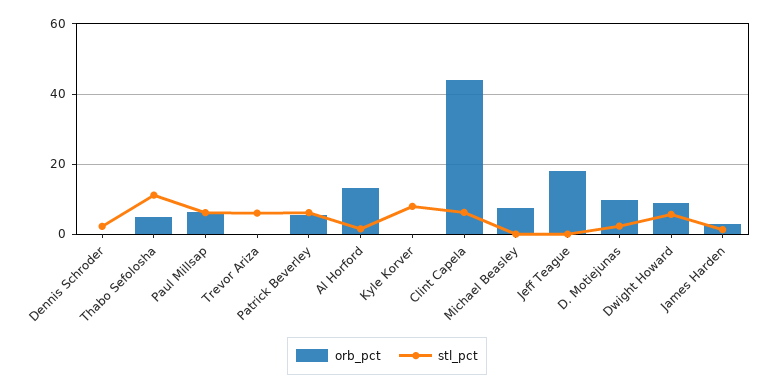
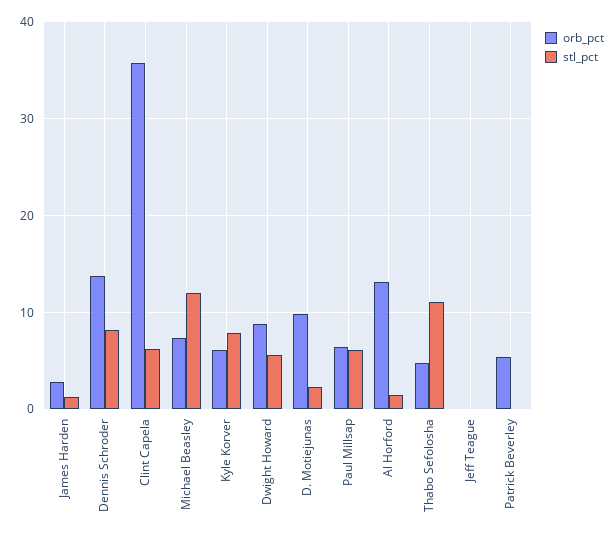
orb_pct, Dennis Schroder: 0 -> 14
stl_pct, Dennis Schroder: 2 -> 8
orb_pct, Trevor Ariza: 0 -> none
stl_pct, Trevor Ariza: 6 -> none
stl_pct, Patrick Beverley: 6 -> 0
orb_pct, Kyle Korver: 0 -> 6
orb_pct, Clint Capela: 44 -> 36
stl_pct, Michael Beasley: 0 -> 12
orb_pct, Jeff Teague: 18 -> 0

